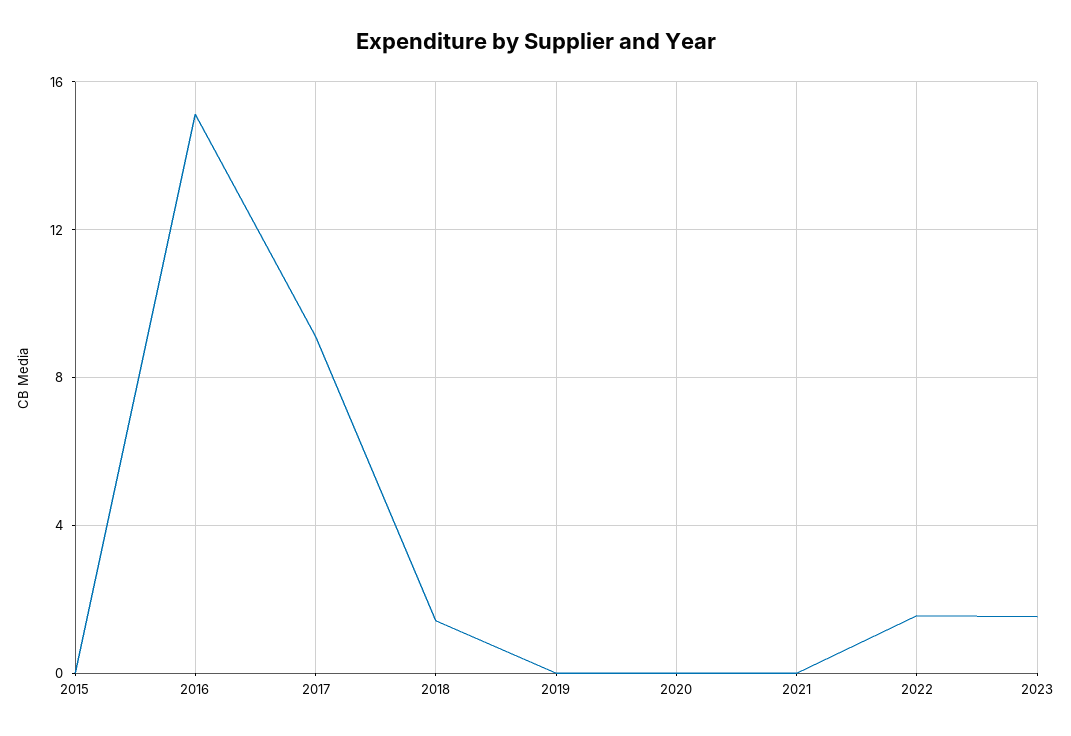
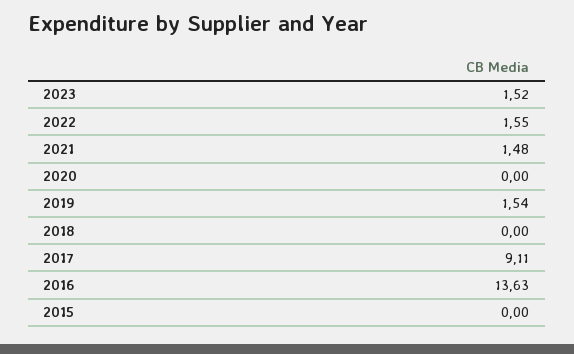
2016: 15 -> 13.63
2018: 1.5 -> 0
2019: 0 -> 1.54
2021: 0 -> 1.48

